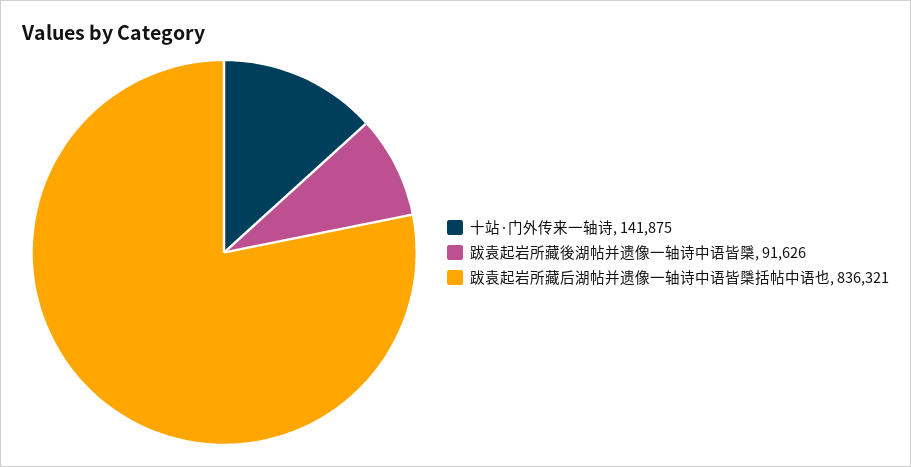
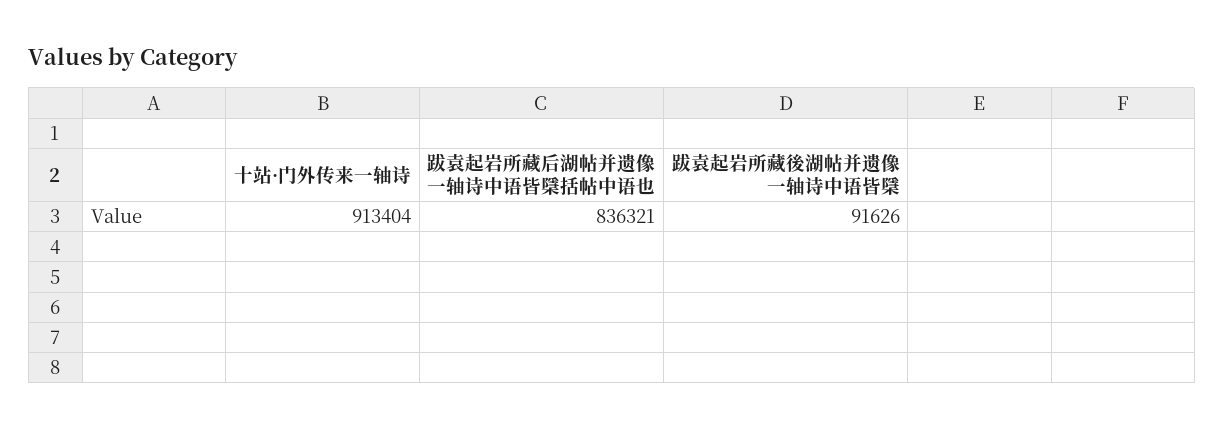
十站·门外传来一轴诗: 141875 -> 913404

